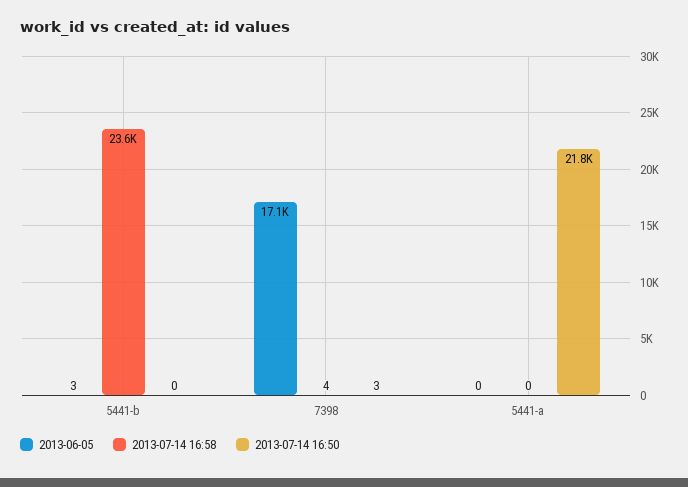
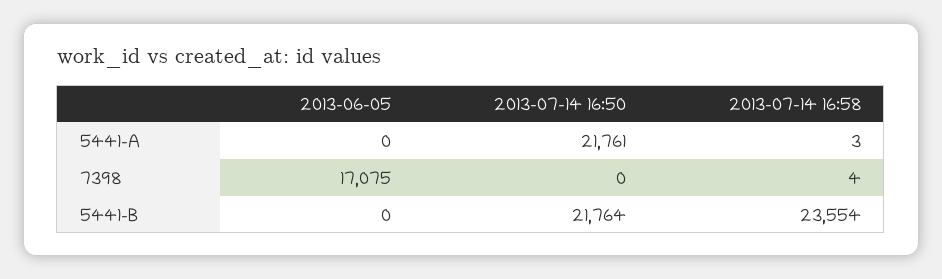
2013-06-05, 5441-b: 3 -> 0
2013-07-14 16:50, 5441-b: 0 -> 21764
2013-07-14 16:50, 7398: 3 -> 0
2013-07-14 16:58, 5441-a: 0 -> 3

